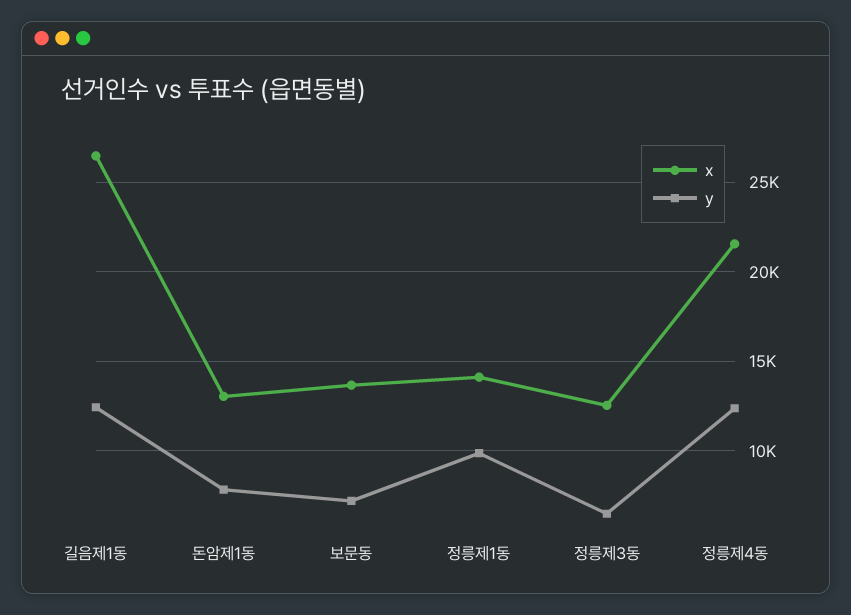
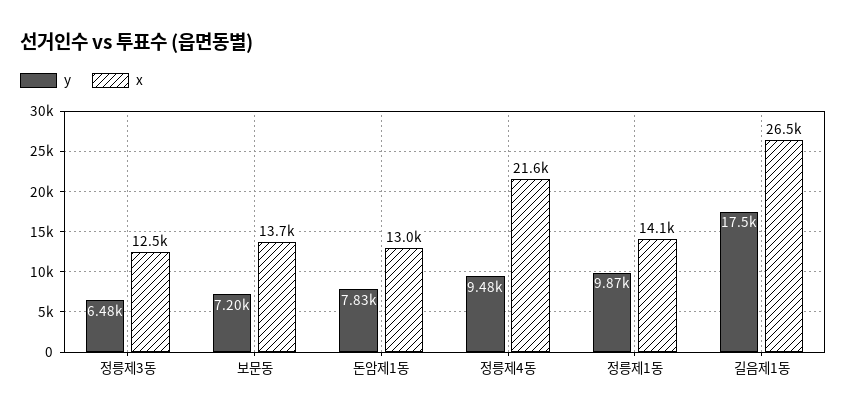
y, 길음제1동: 12500 -> 17500
y, 정릉제4동: 12500 -> 9480

